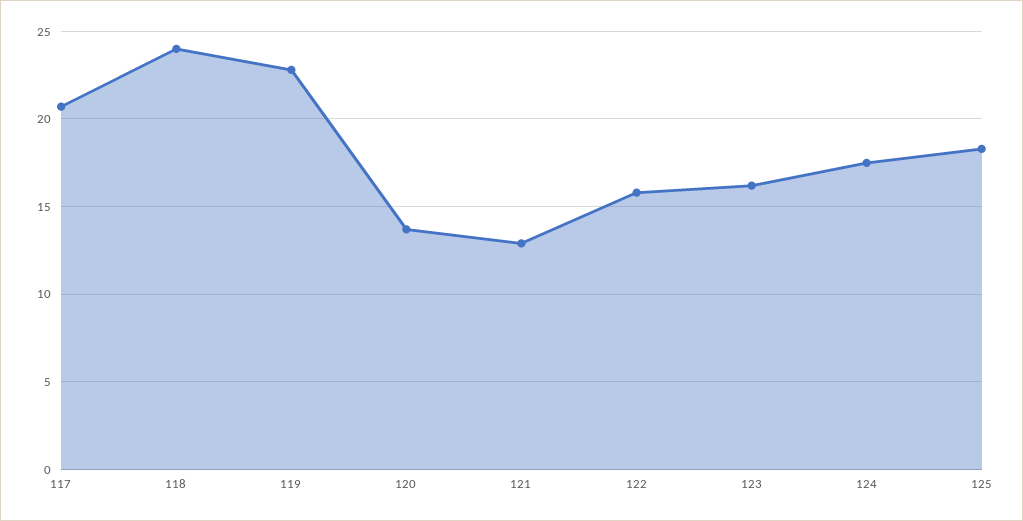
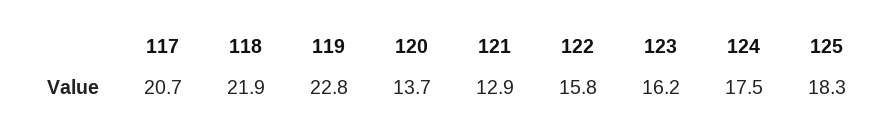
118: 24 -> 21.9

